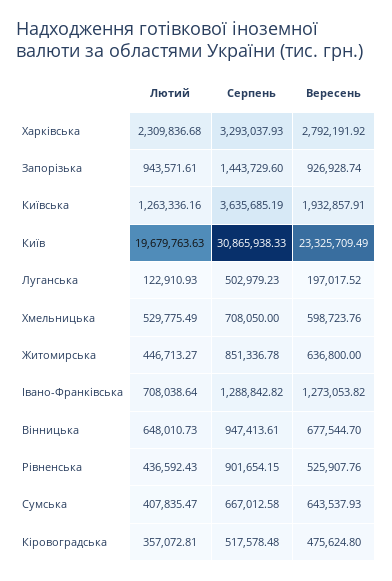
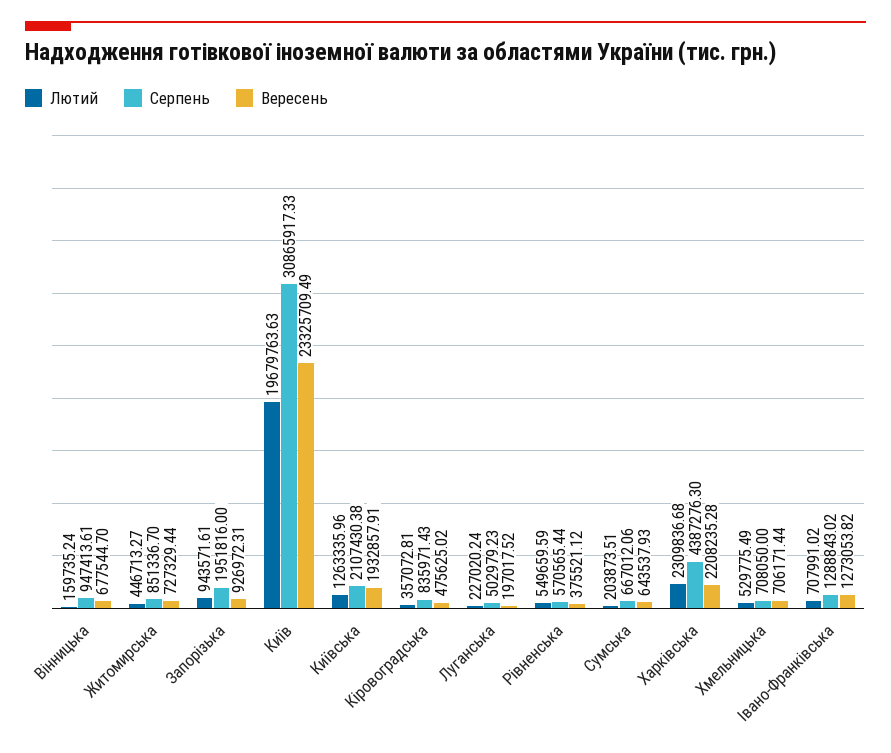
Серпень, Харківська: 3293037.93 -> 4387276.3
Вересень, Харківська: 2792191.92 -> 2208235.28
Серпень, Запорізька: 1443729.6 -> 1951816
Вересень, Запорізька: 926928.74 -> 926972.31
Лютий, Київська: 1263336.16 -> 1263335.96
Серпень, Київська: 3635685.19 -> 2107430.38
Серпень, Київ: 30865938.33 -> 30865917.33
Лютий, Луганська: 122910.93 -> 227020.24
Вересень, Хмельницька: 598723.76 -> 706171.44
Серпень, Житомирська: 851336.78 -> 851336.7
Вересень, Житомирська: 636800 -> 727329.44
Лютий, Івано-Франківська: 708038.64 -> 707991.02
Серпень, Івано-Франківська: 1288842.82 -> 1288843.02
Лютий, Вінницька: 648010.73 -> 159735.24
Лютий, Рівненська: 436592.43 -> 549659.59
Серпень, Рівненська: 901654.15 -> 570565.44
Вересень, Рівненська: 525907.76 -> 375521.12
Лютий, Сумська: 407835.47 -> 203873.51
Серпень, Сумська: 667012.58 -> 667012.06
Серпень, Кіровоградська: 517578.48 -> 835971.43
Вересень, Кіровоградська: 475624.8 -> 475625.02

